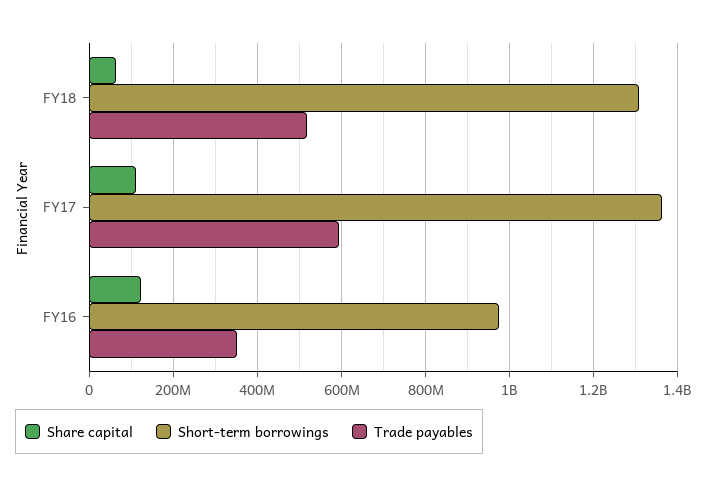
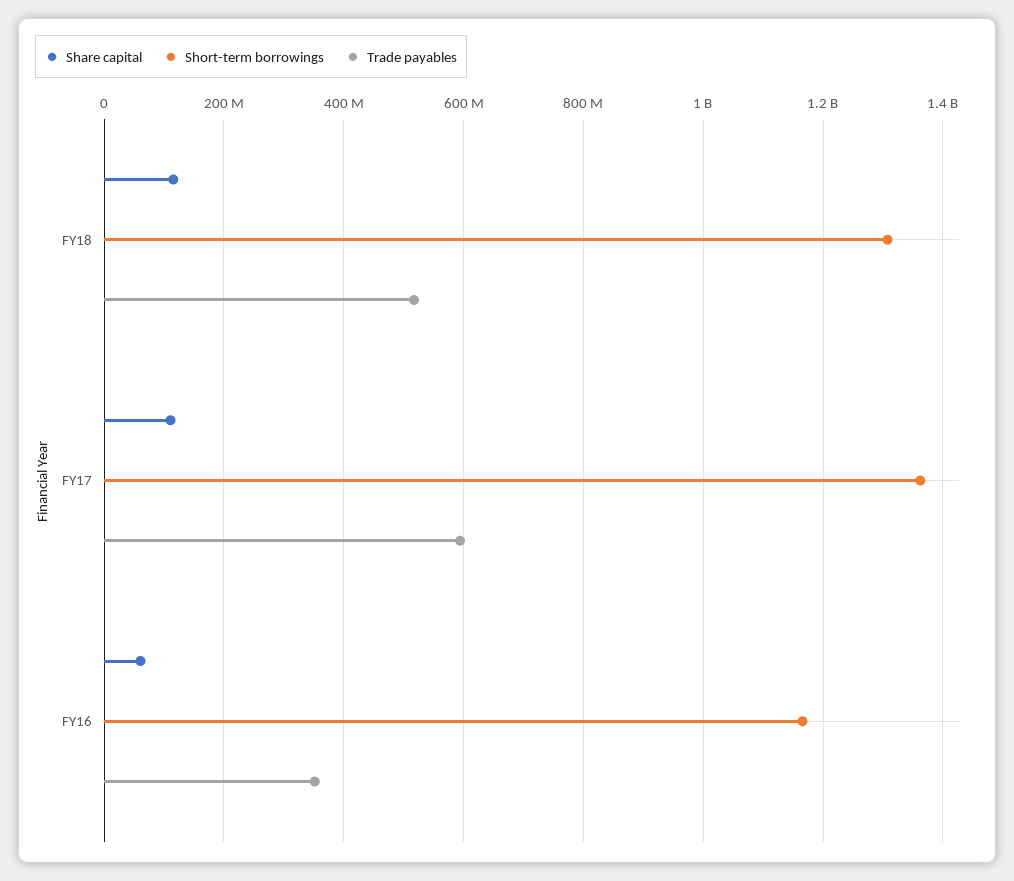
Share capital, FY18: 60000000 -> 120000000
Share capital, FY16: 120000000 -> 60000000
Short-term borrowings, FY16: 980000000 -> 1160000000

